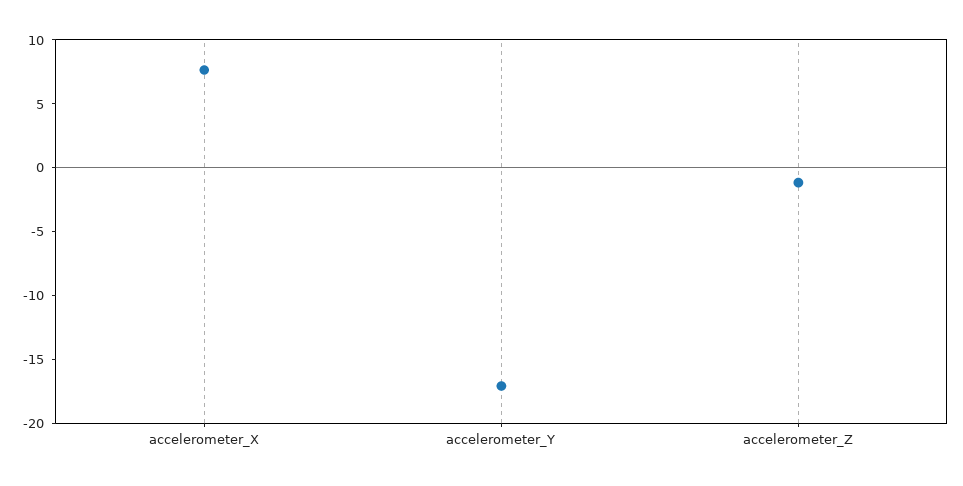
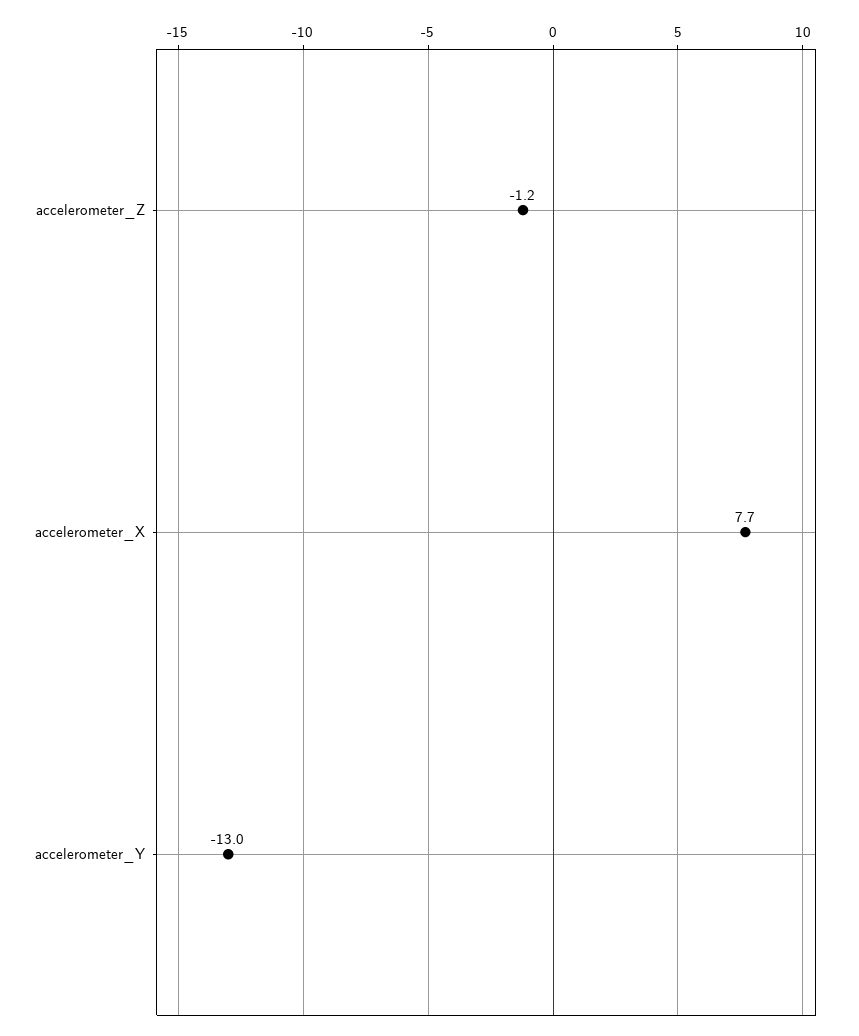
accelerometer_Y: -17 -> -13

